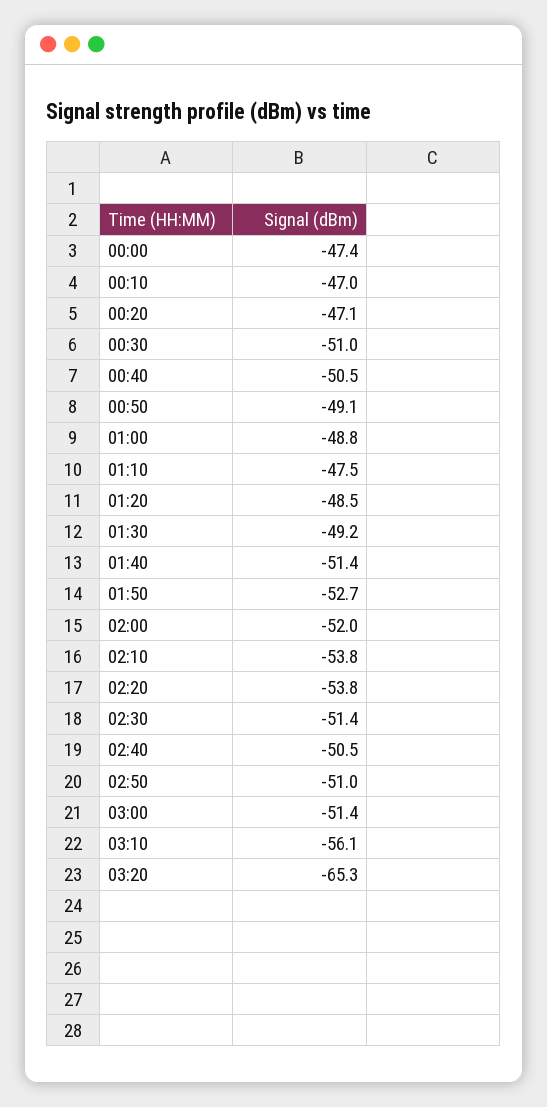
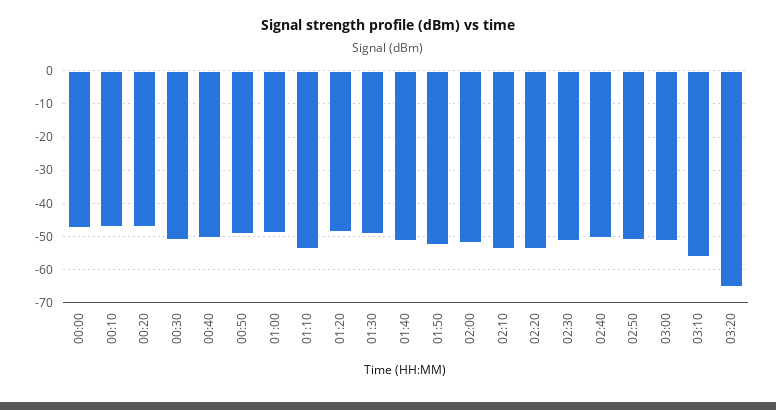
01:10: -47.5 -> -54

